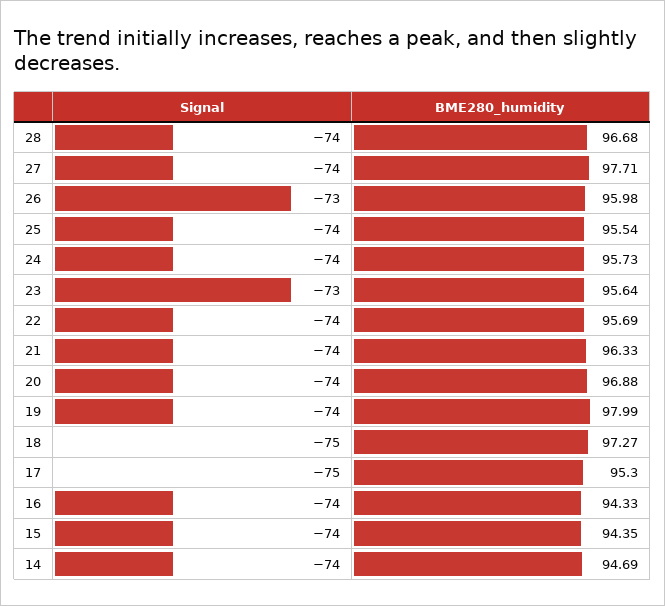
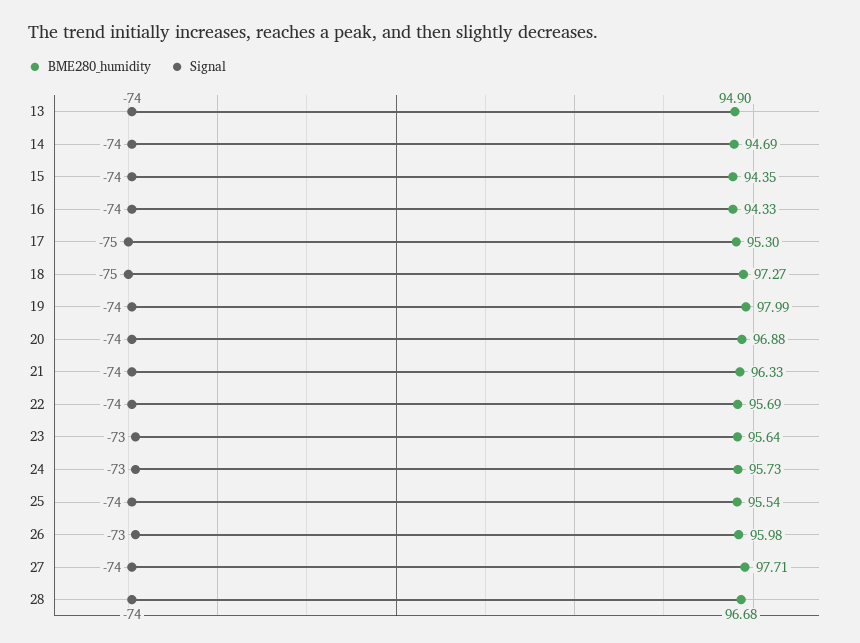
Signal, 24: -74 -> -73
BME280_humidity, 13: none -> 94.9
Signal, 13: none -> -74

